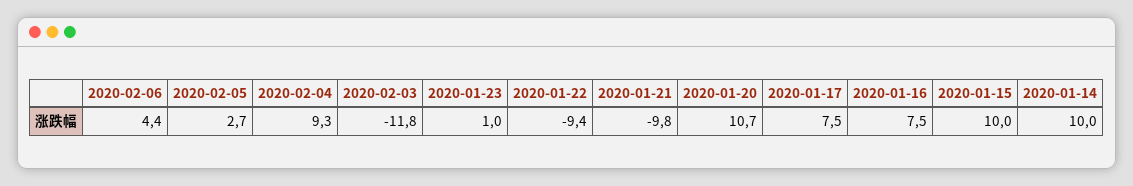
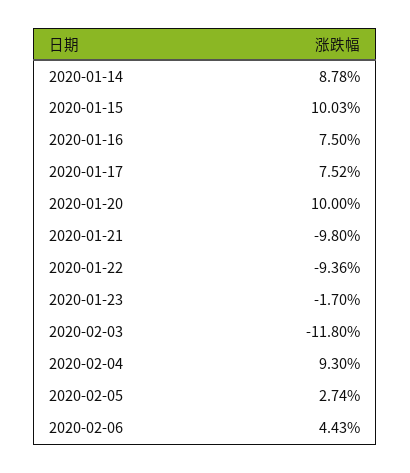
2020-01-23: 1 -> -1.7
2020-01-20: 10.7 -> 10
2020-01-14: 10 -> 8.78

